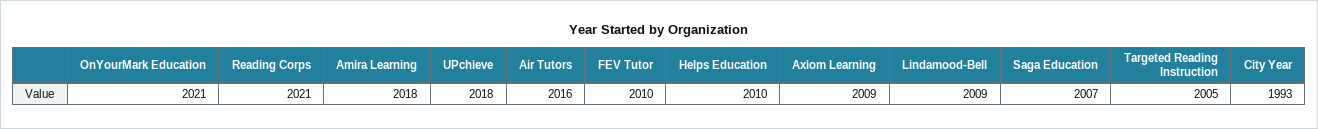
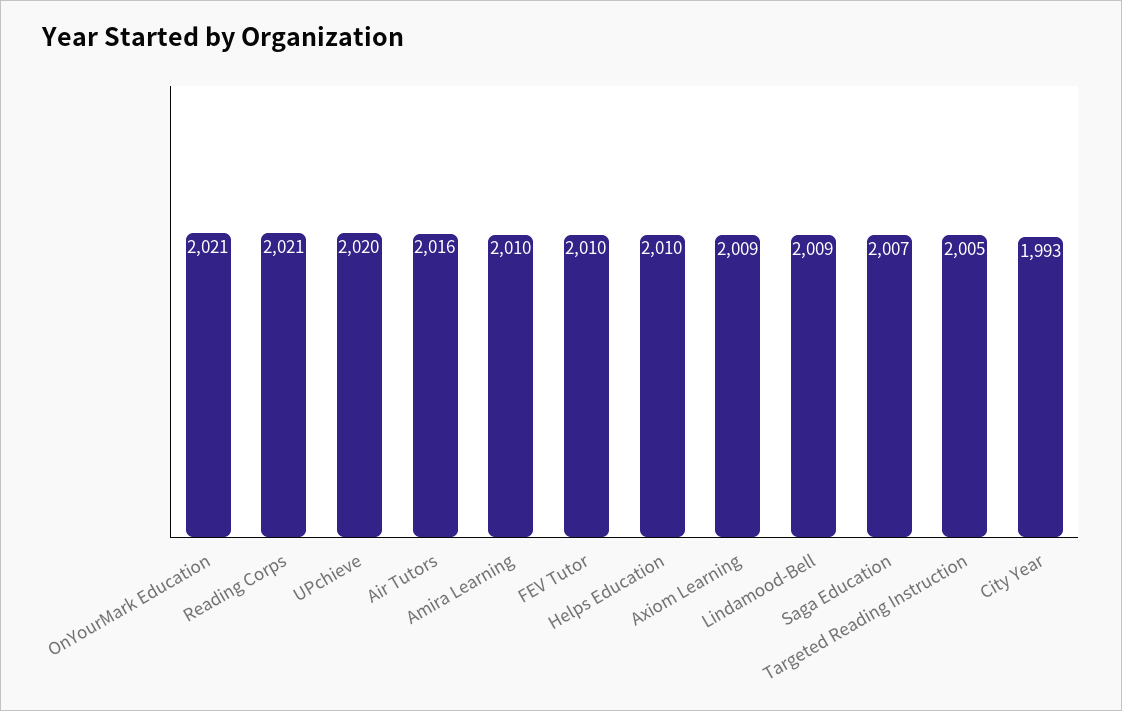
Amira Learning: 2018 -> 2010
UPchieve: 2018 -> 2020

